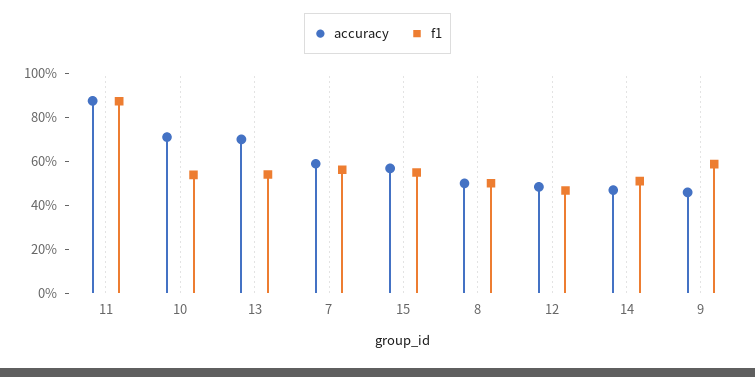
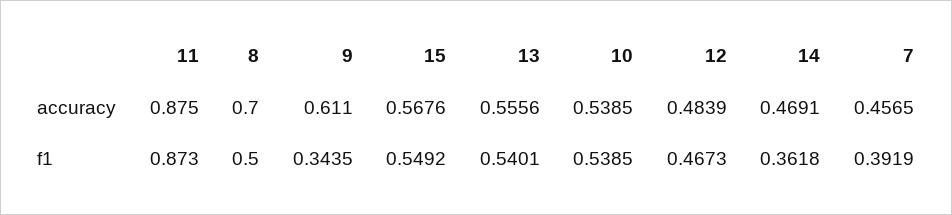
accuracy, 10: 0.7 -> 0.5385
accuracy, 13: 0.7 -> 0.5556
accuracy, 7: 0.6 -> 0.4565
f1, 7: 0.55 -> 0.3919
accuracy, 8: 0.5 -> 0.7
f1, 14: 0.5 -> 0.3618
accuracy, 9: 0.45 -> 0.611
f1, 9: 0.6 -> 0.3435

